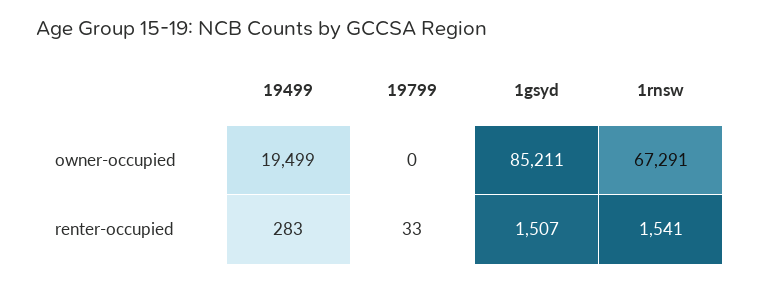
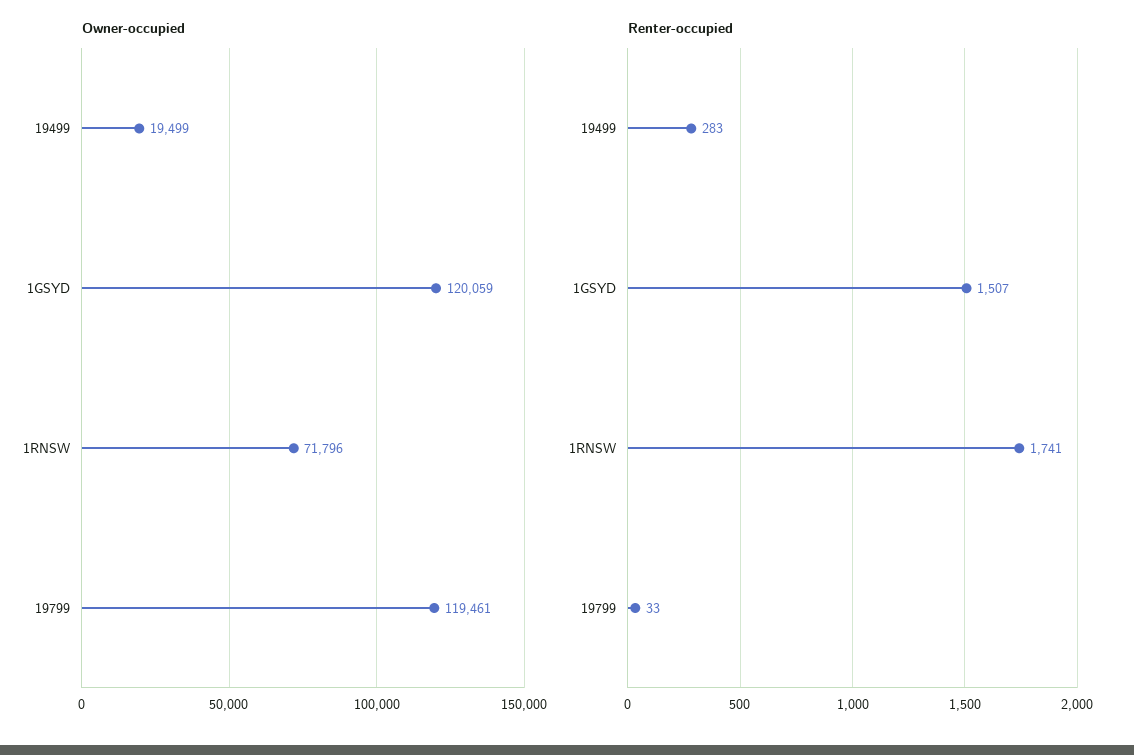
owner-occupied, 19799: 0 -> 119461
owner-occupied, 1gsyd: 85211 -> 120059
owner-occupied, 1rnsw: 67291 -> 71796
renter-occupied, 1rnsw: 1541 -> 1741

